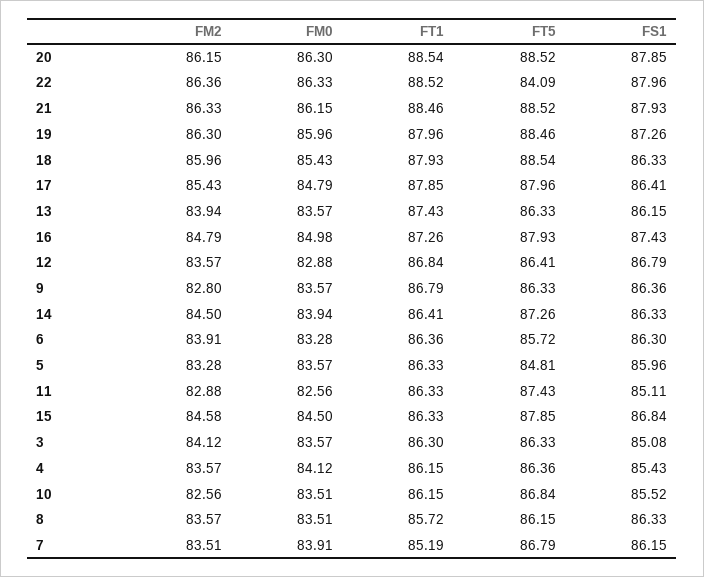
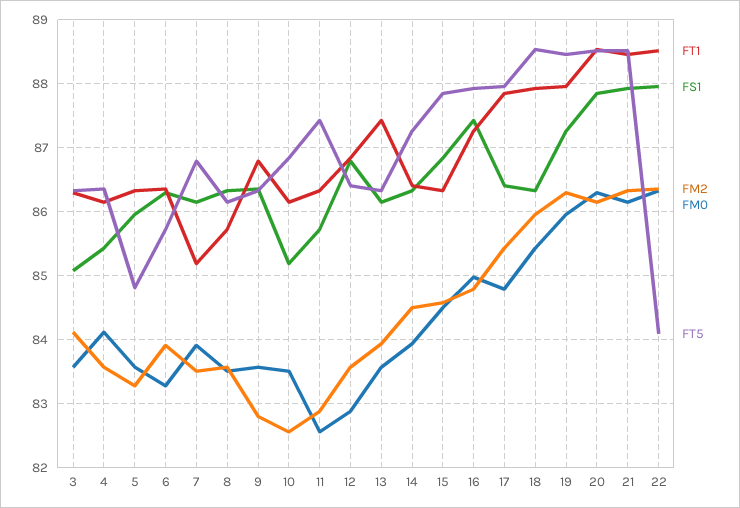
FS1, 11: 85.11 -> 85.7
FS1, 10: 85.52 -> 85.2

